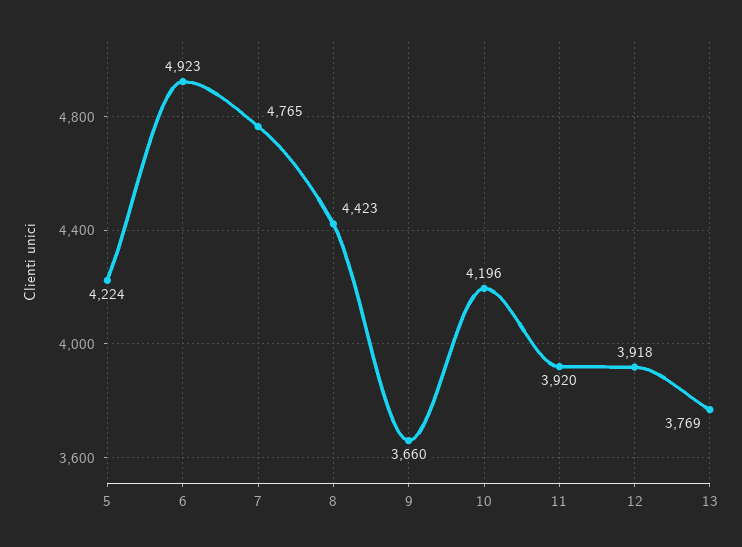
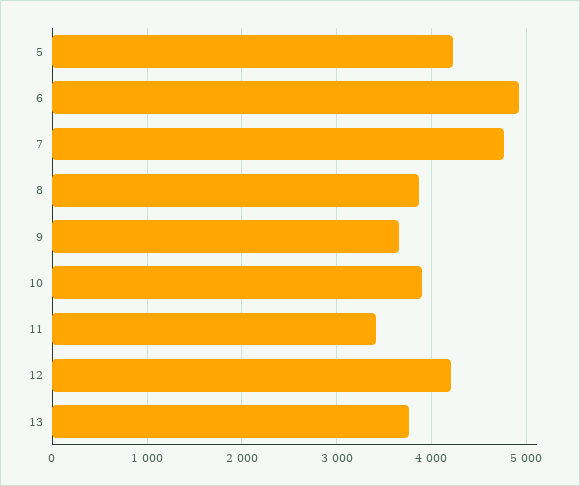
8: 4423 -> 3900
10: 4196 -> 3900
11: 3920 -> 3400
12: 3918 -> 4200

